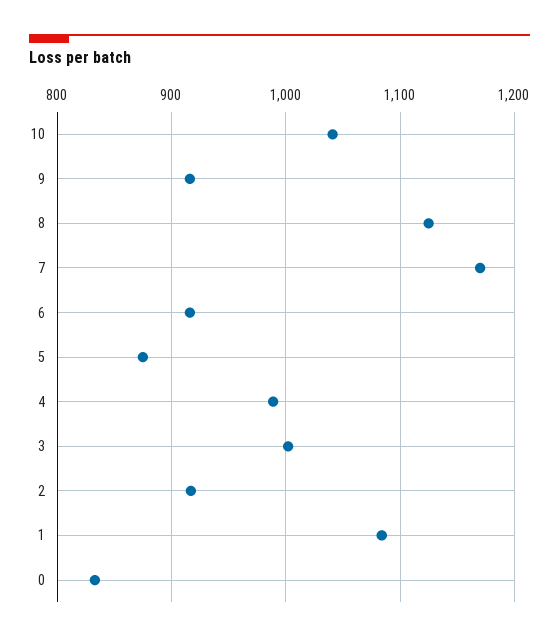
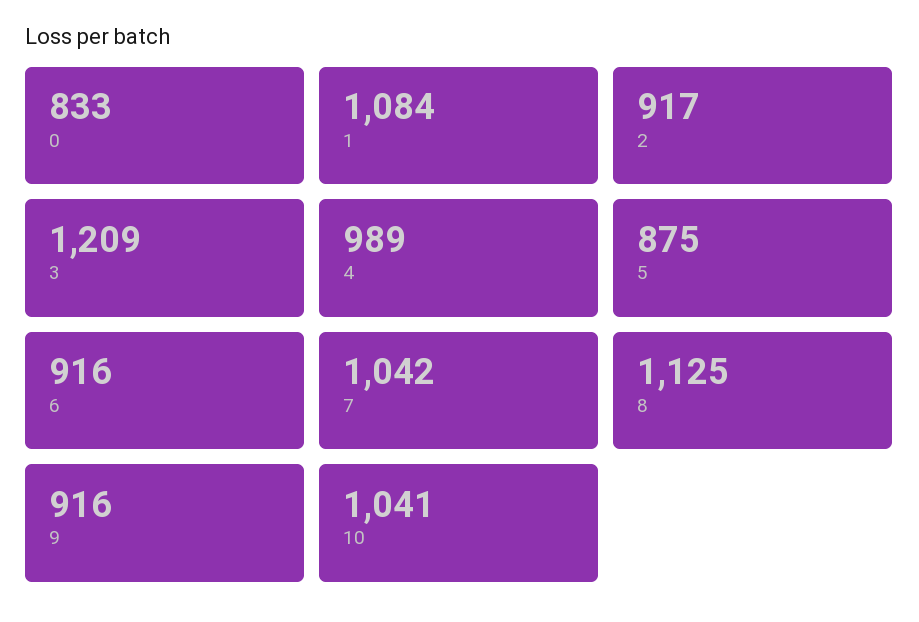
7: 1170 -> 1042
3: 1000 -> 1209

